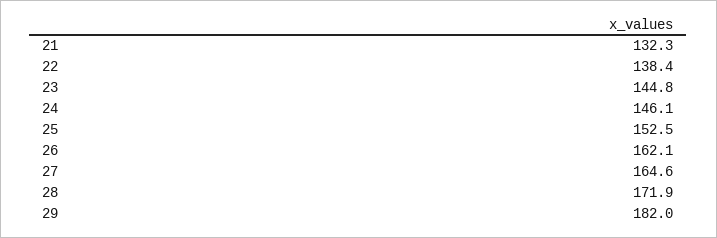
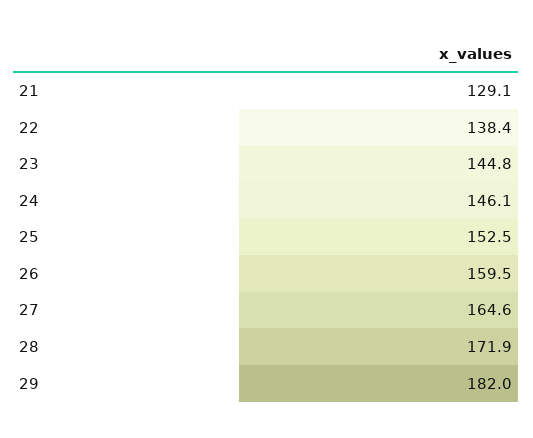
21: 132.3 -> 129.1
26: 162.1 -> 159.5

